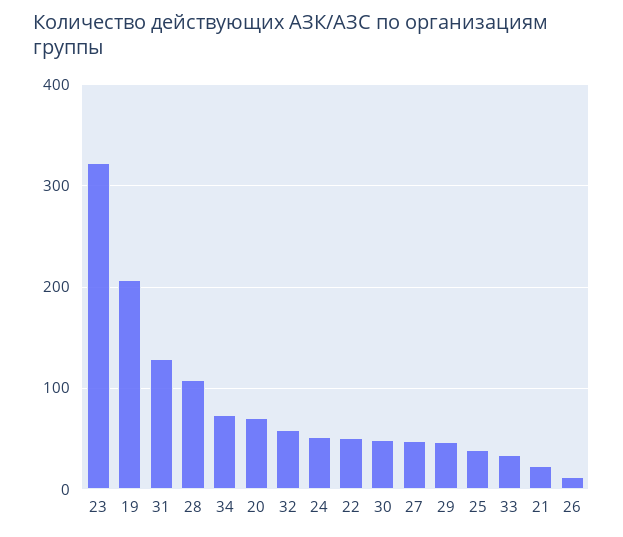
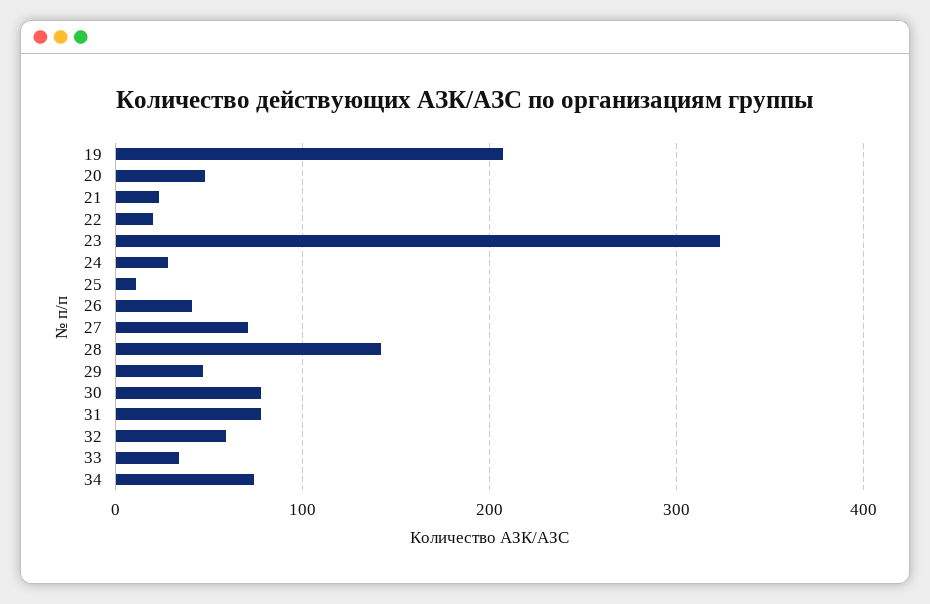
31: 130 -> 80
28: 110 -> 140
20: 70 -> 50
24: 50 -> 30
22: 50 -> 20
30: 50 -> 80
27: 50 -> 70
25: 40 -> 10
26: 10 -> 40

